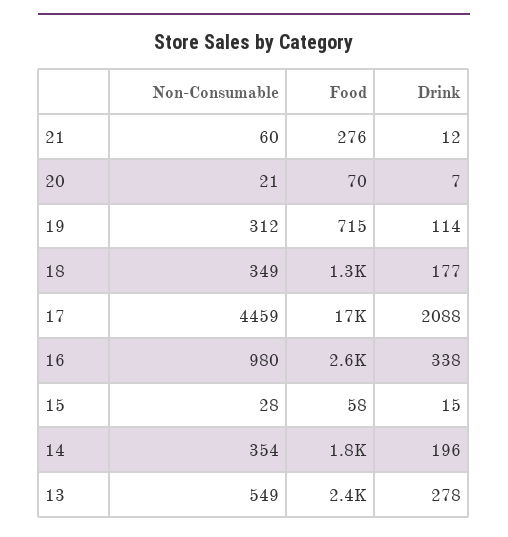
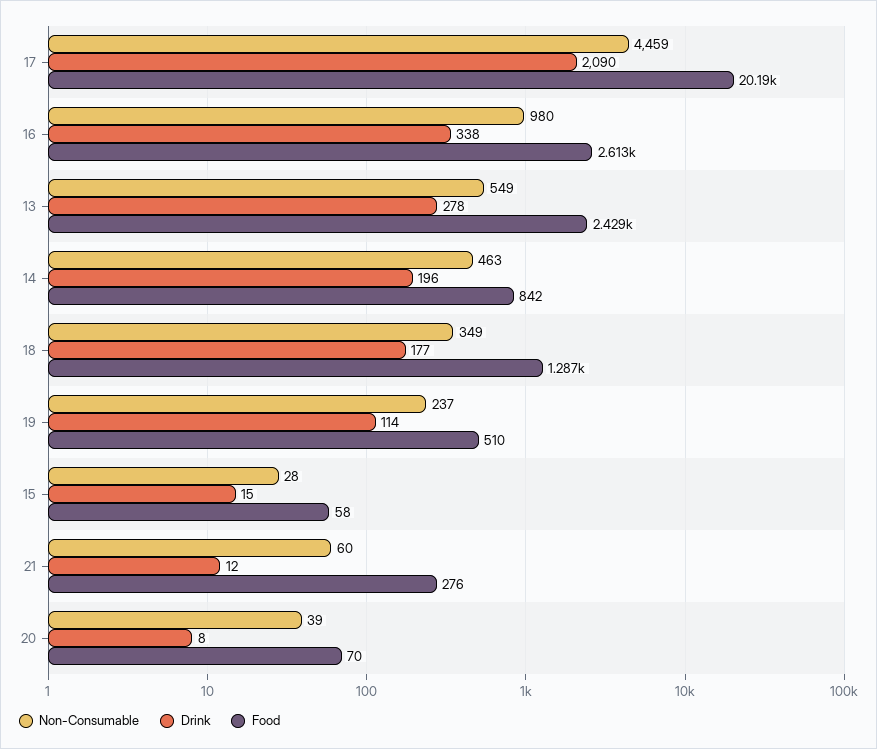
Non-Consumable, 20: 21 -> 39
Drink, 20: 7 -> 8
Non-Consumable, 19: 312 -> 237
Food, 19: 715 -> 510
Food, 17: 17000 -> 20190
Drink, 17: 2088 -> 2090
Non-Consumable, 14: 354 -> 463
Food, 14: 1800 -> 842

